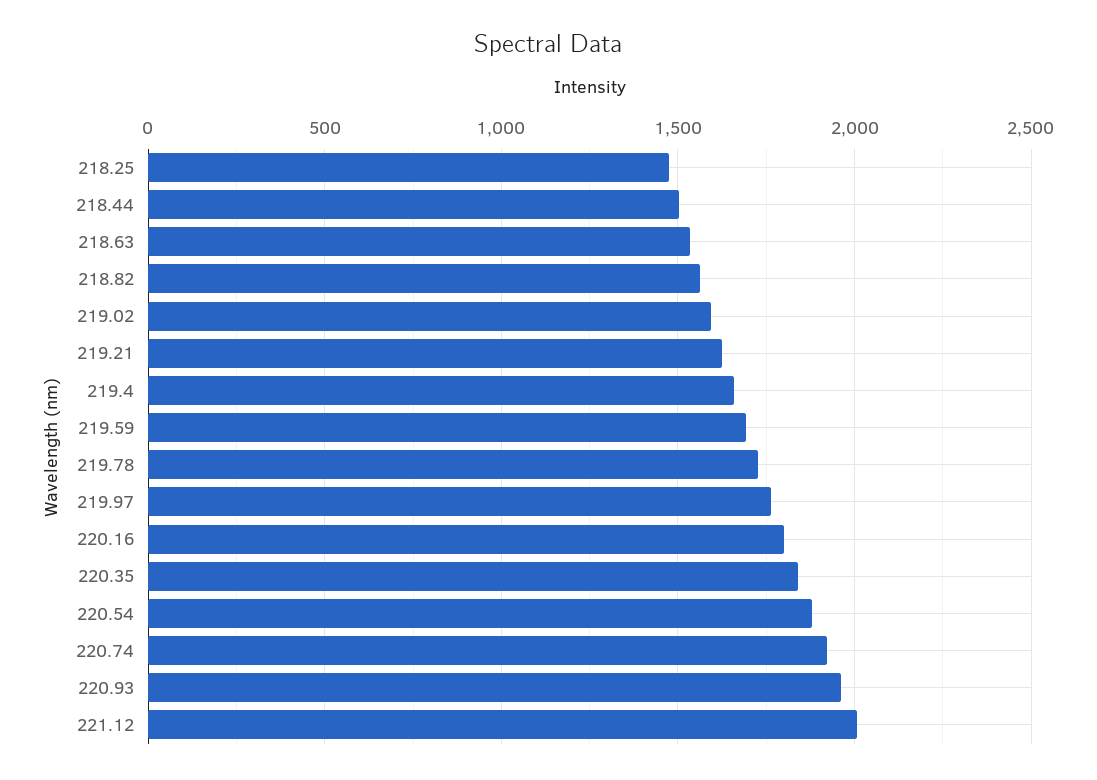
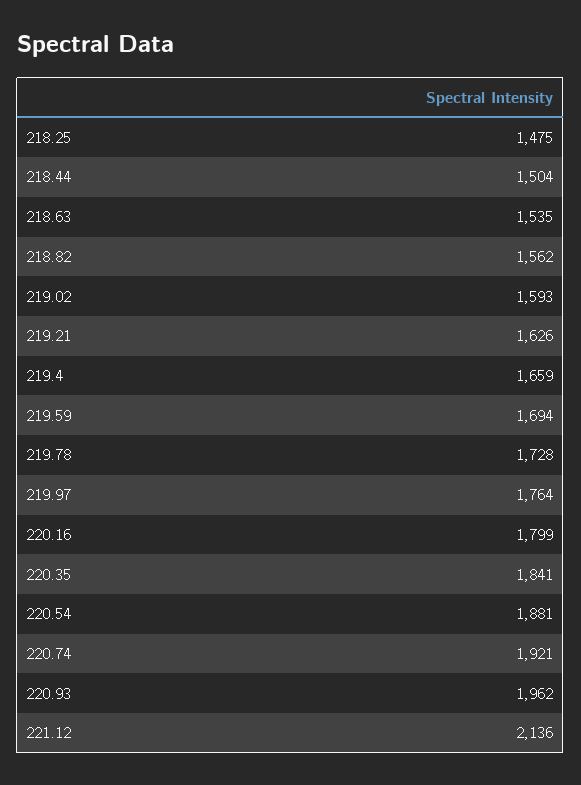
221.12: 2000 -> 2136

